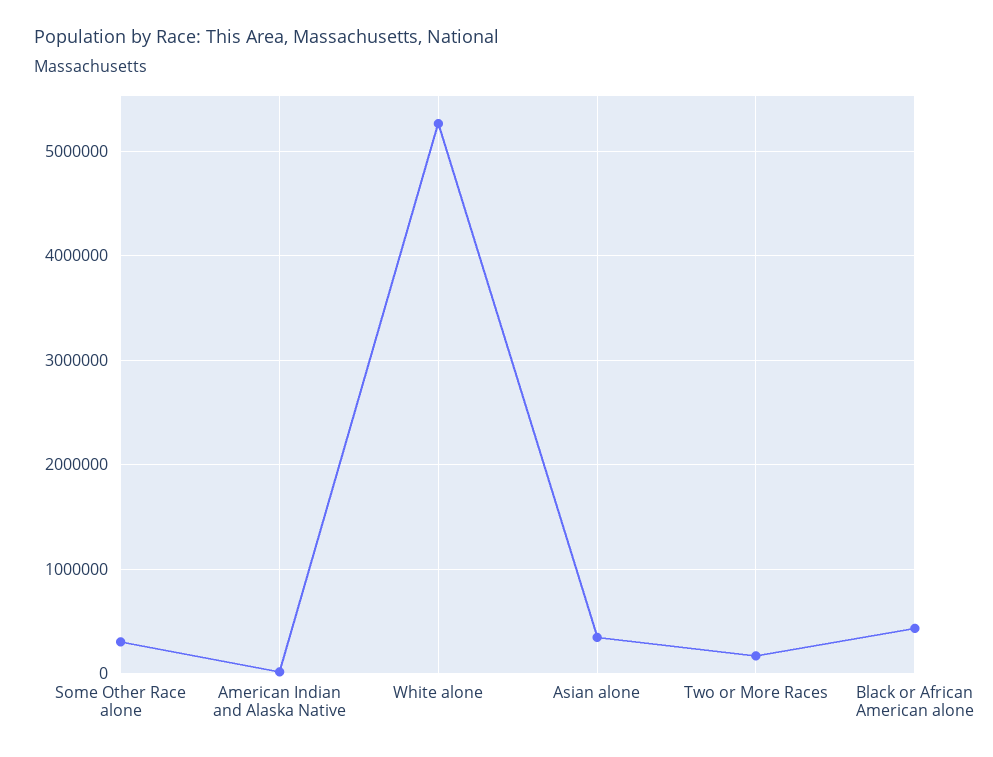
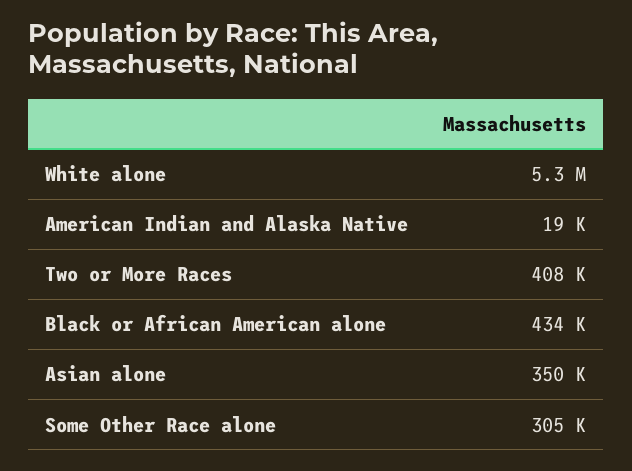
Two or More Races: 200000 -> 408000

